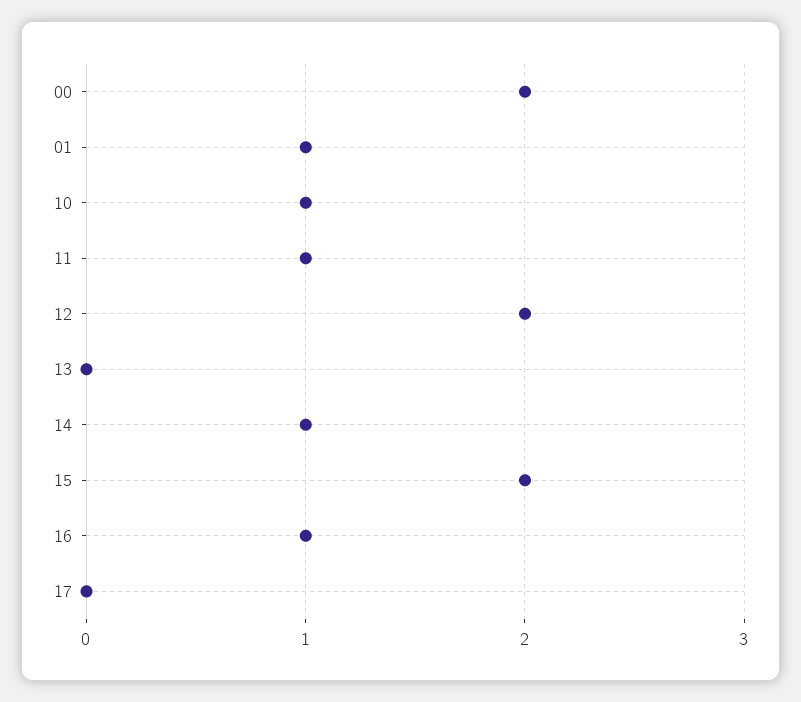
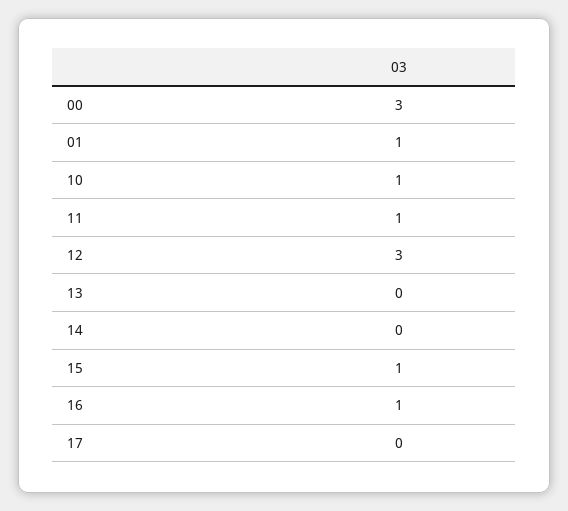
00: 2 -> 3
12: 2 -> 3
14: 1 -> 0
15: 2 -> 1

